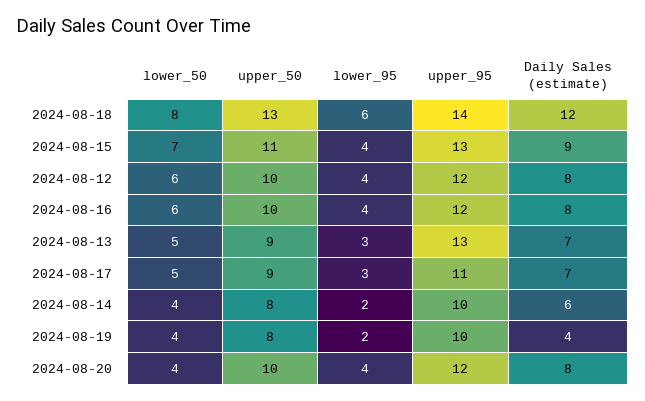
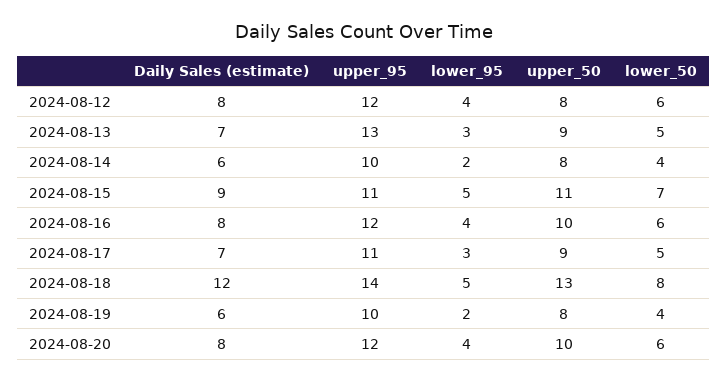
lower_95, 2024-08-18: 6 -> 5
lower_95, 2024-08-15: 4 -> 5
upper_95, 2024-08-15: 13 -> 11
upper_50, 2024-08-12: 10 -> 8
Daily Sales (estimate), 2024-08-19: 4 -> 6
lower_50, 2024-08-20: 4 -> 6

